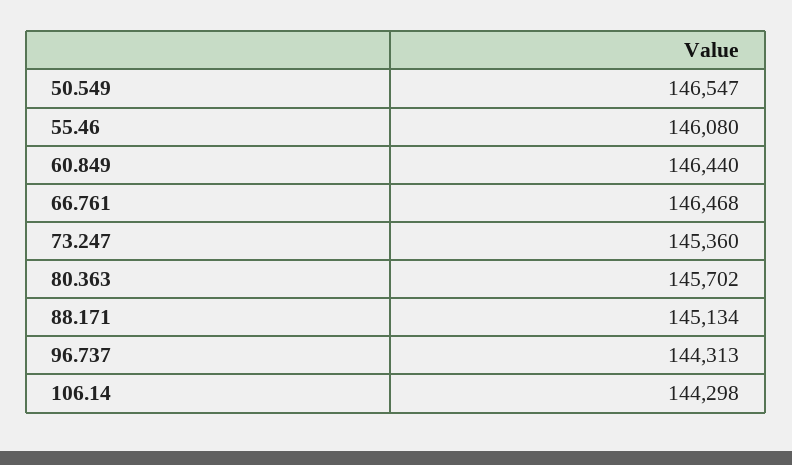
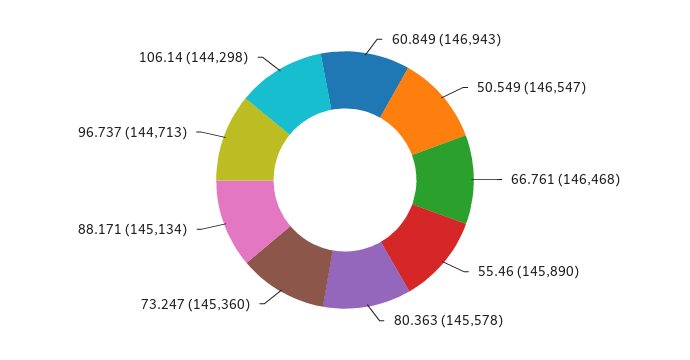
55.46: 146080 -> 145890
60.849: 146440 -> 146943
80.363: 145702 -> 145578
96.737: 144313 -> 144713

